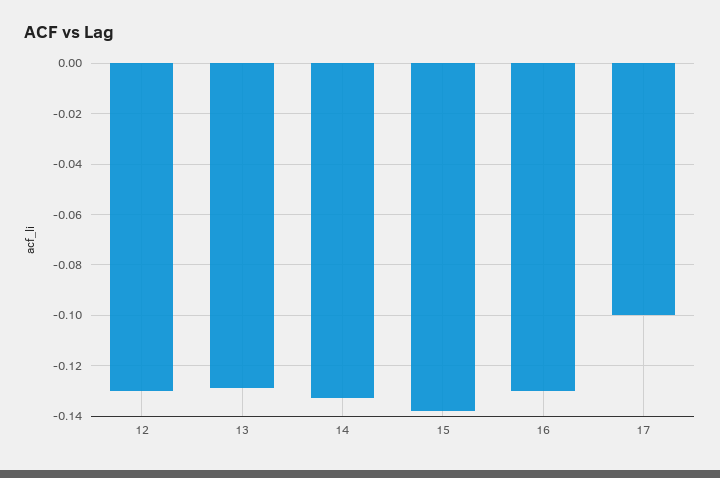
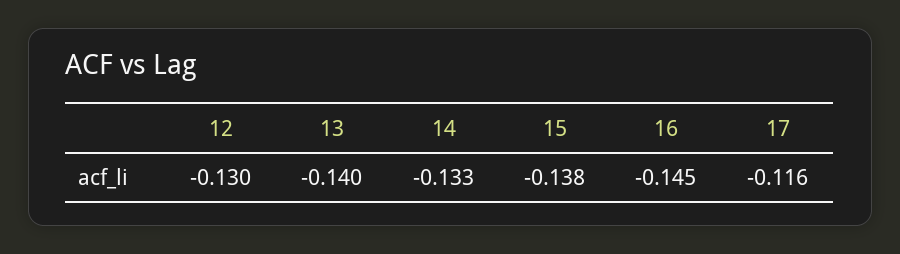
13: -0.13 -> -0.14
16: -0.13 -> -0.145
17: -0.1 -> -0.116

